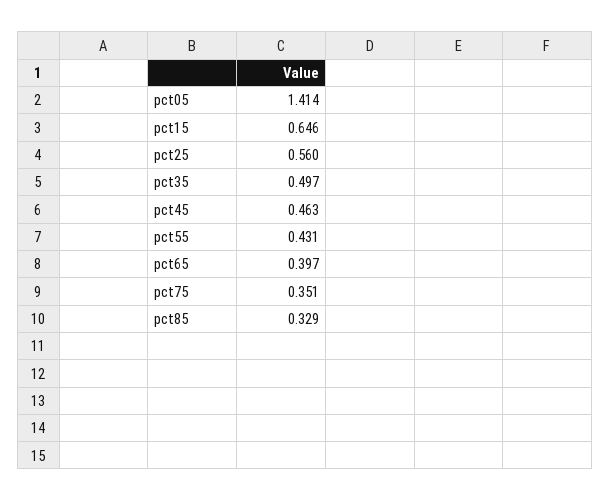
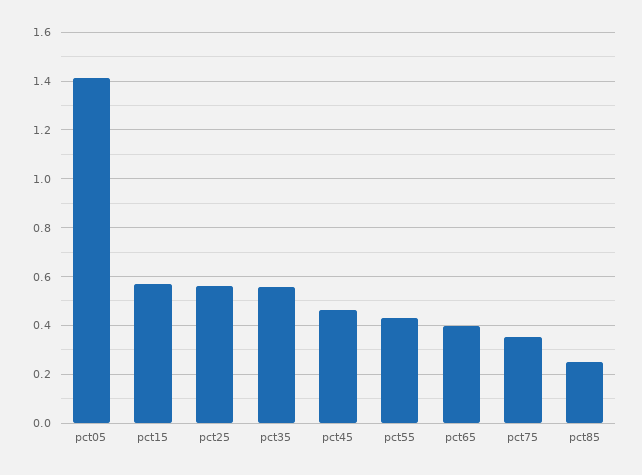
pct15: 0.646 -> 0.575
pct35: 0.497 -> 0.55
pct85: 0.329 -> 0.25

